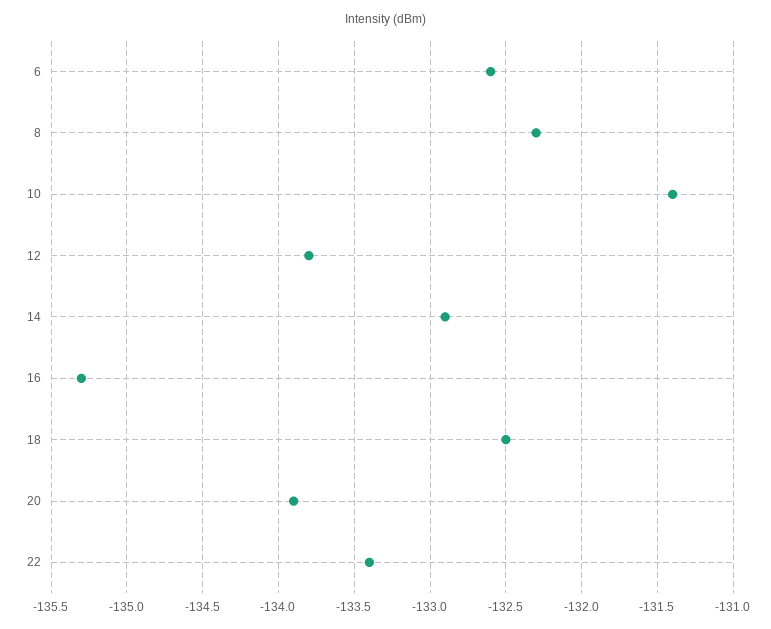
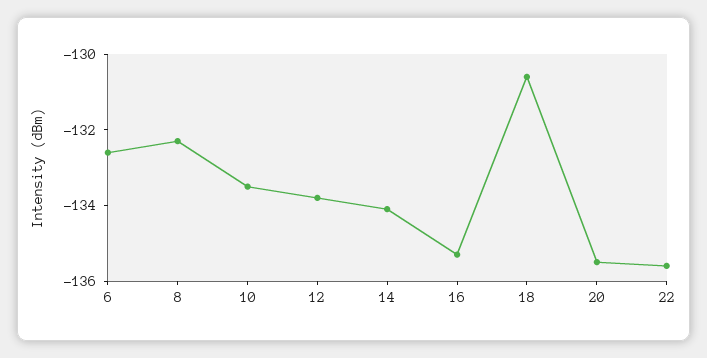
10: -131.4 -> -133.5
14: -132.9 -> -134
18: -132.5 -> -130.5
20: -133.9 -> -135.5
22: -133.4 -> -135.5

